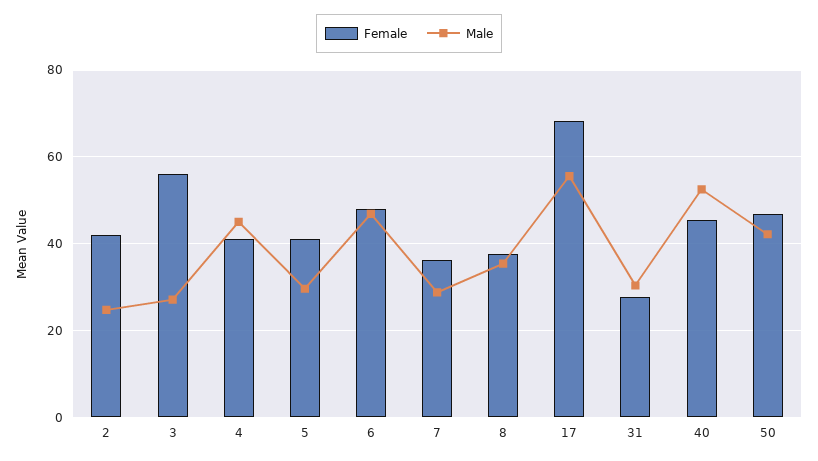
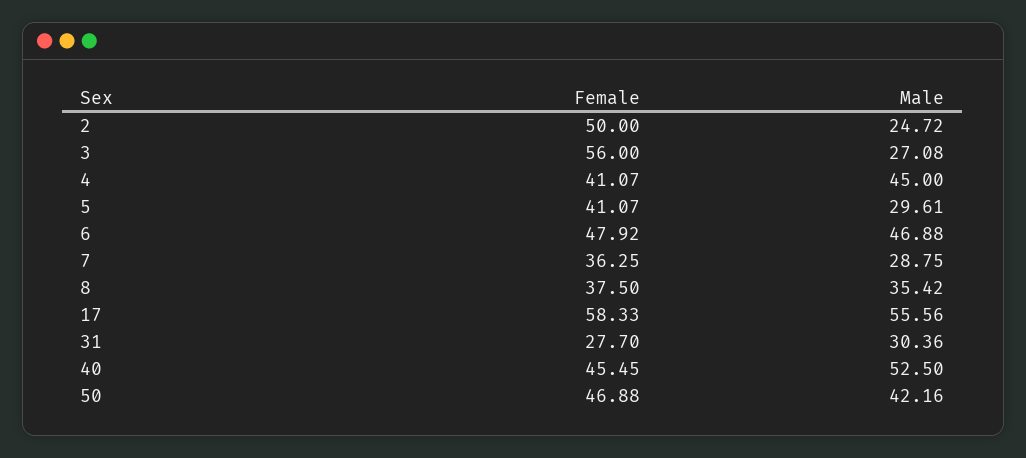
Female, 2: 42 -> 50
Female, 17: 68 -> 58.33

